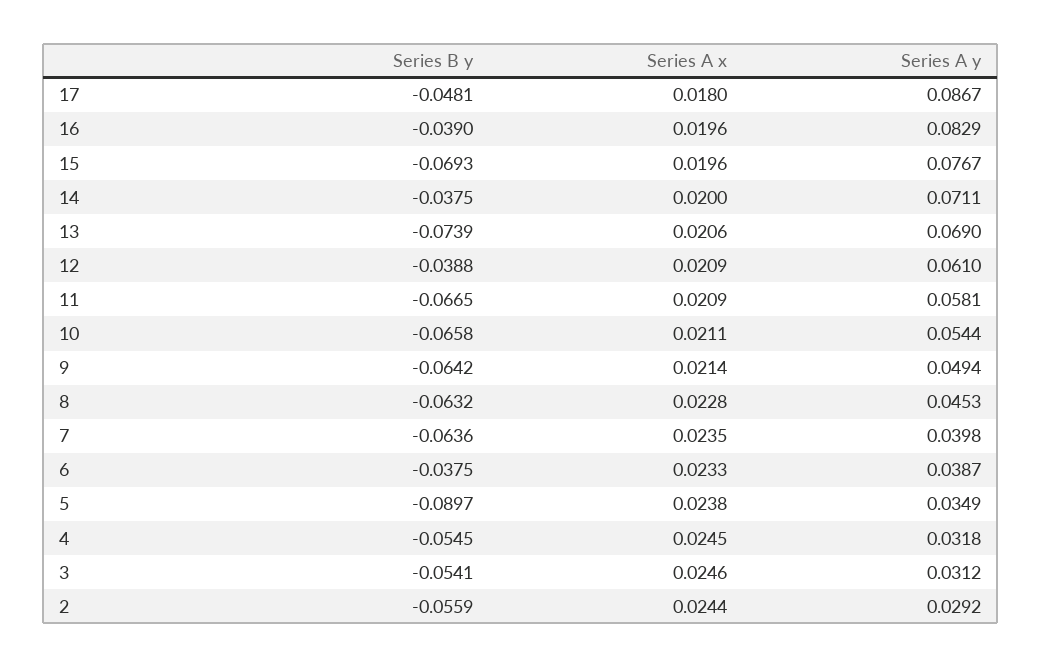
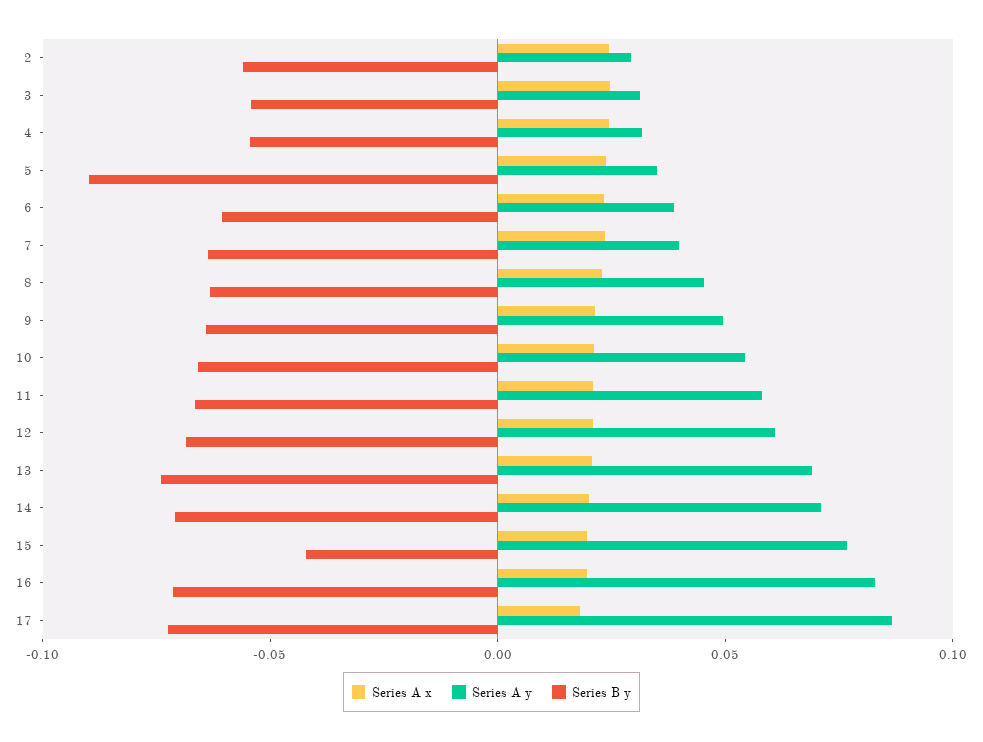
Series B y, 17: -0.0481 -> -0.07
Series B y, 16: -0.039 -> -0.07
Series B y, 15: -0.0693 -> -0.04
Series B y, 14: -0.0375 -> -0.07
Series B y, 12: -0.0388 -> -0.07
Series B y, 6: -0.0375 -> -0.06

